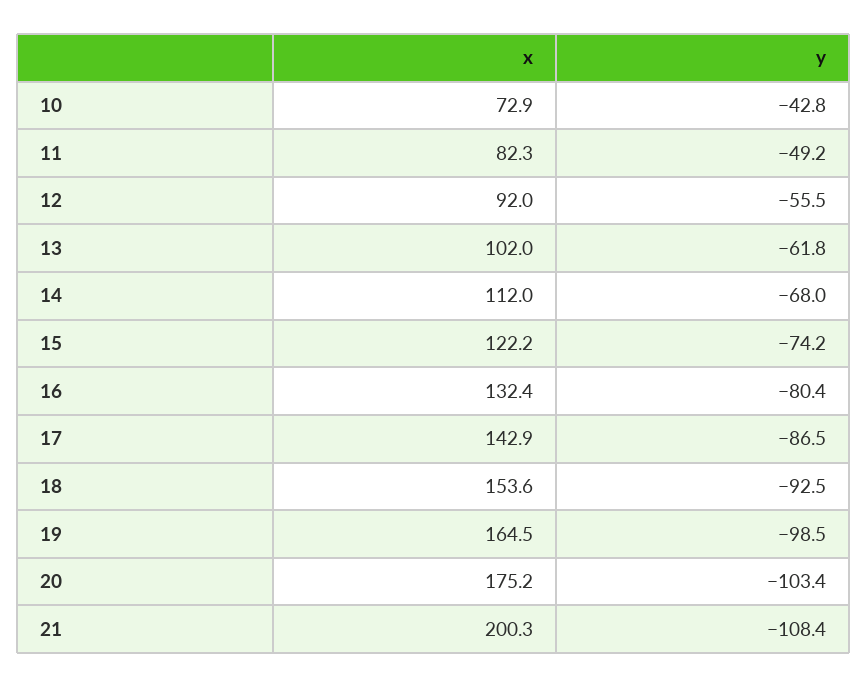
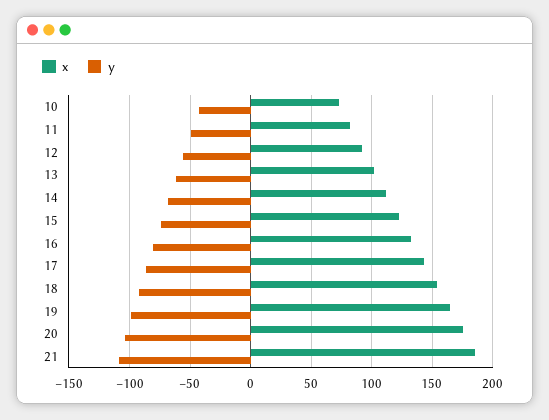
x, 21: 200.3 -> 185

